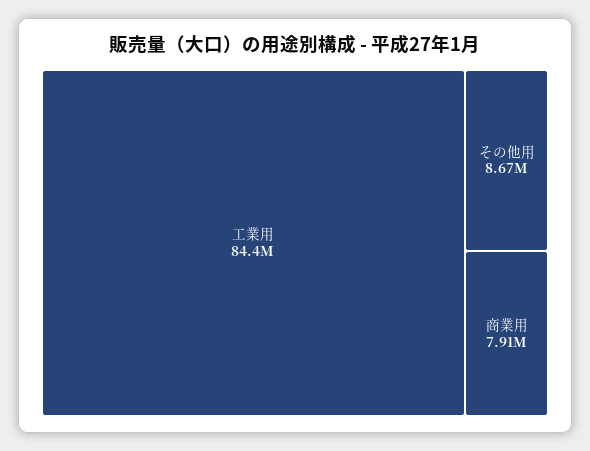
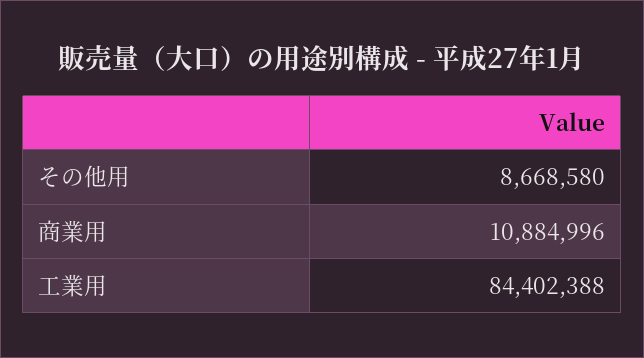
商業用: 7910000 -> 10884996

